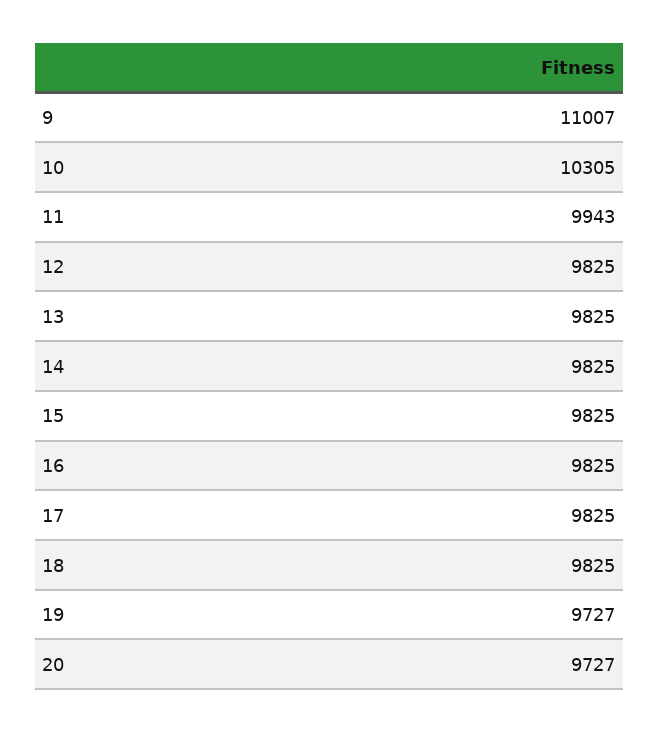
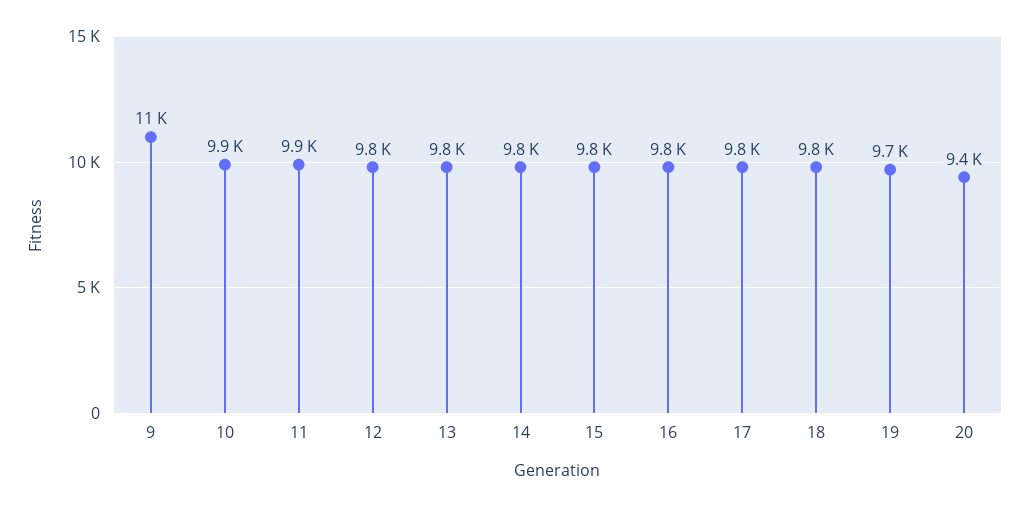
10: 10305 -> 9900
20: 9727 -> 9400

